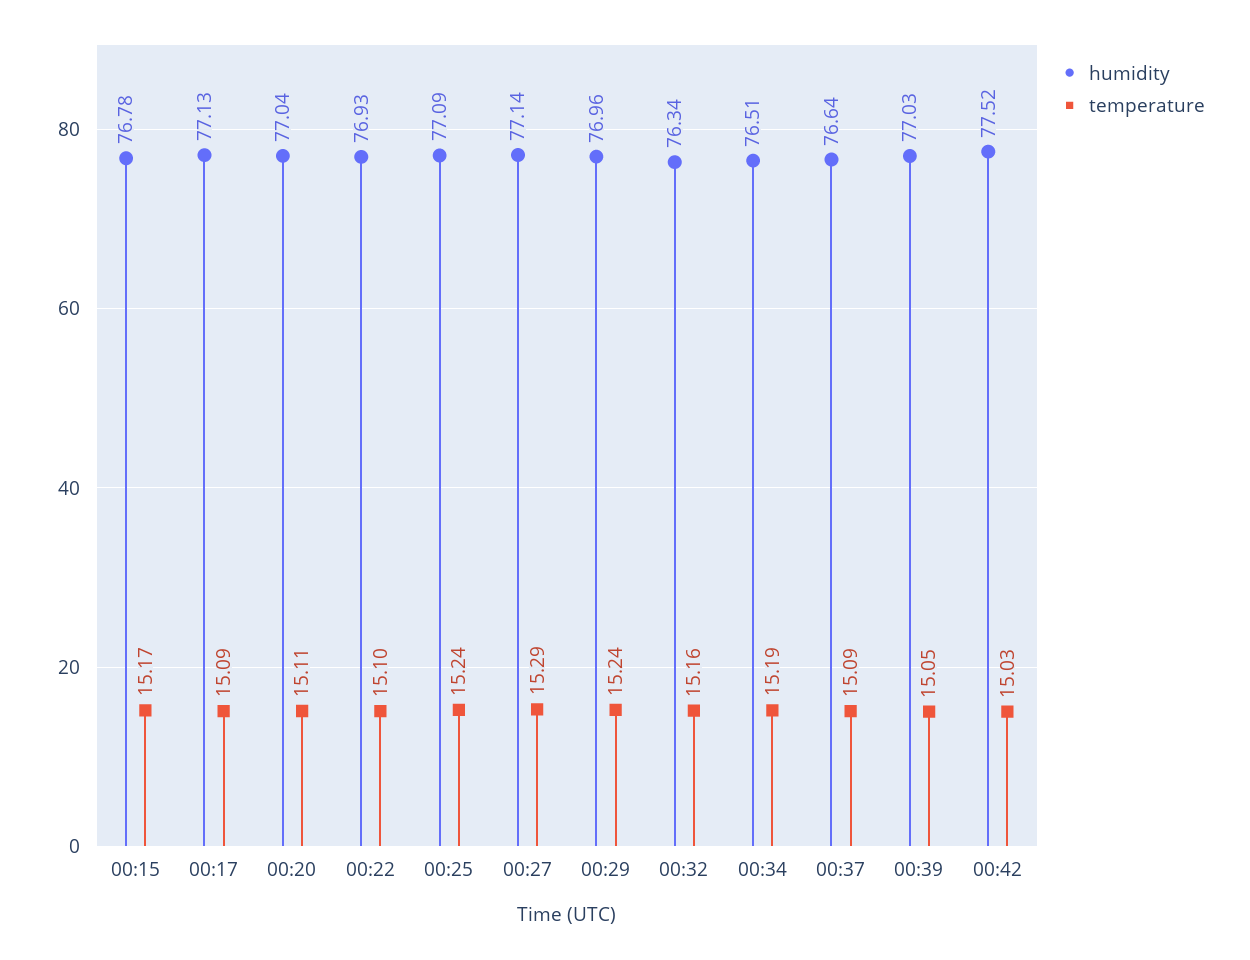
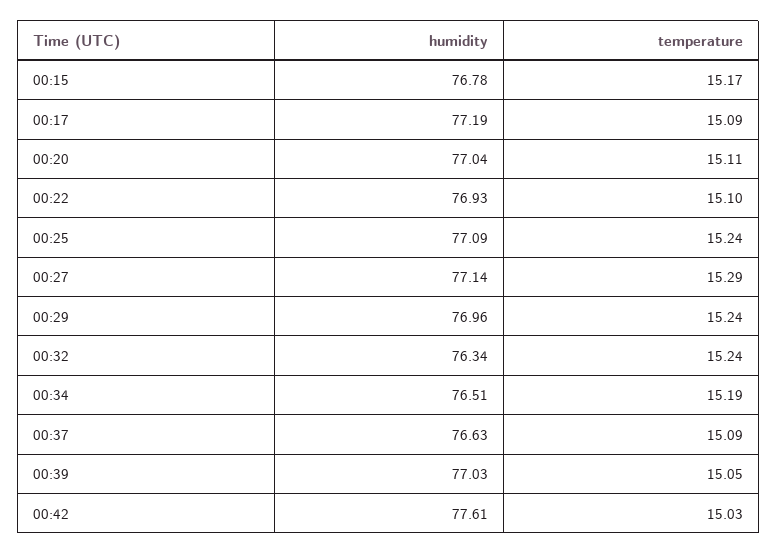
humidity, 00:17: 77.13 -> 77.19
temperature, 00:32: 15.16 -> 15.24
humidity, 00:37: 76.64 -> 76.63
humidity, 00:42: 77.52 -> 77.61

